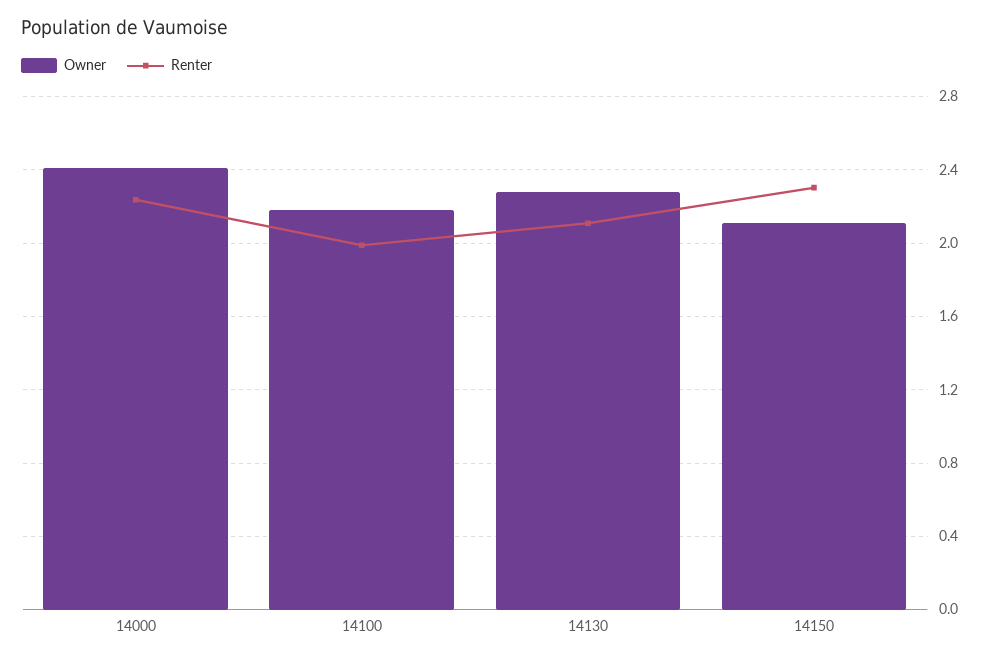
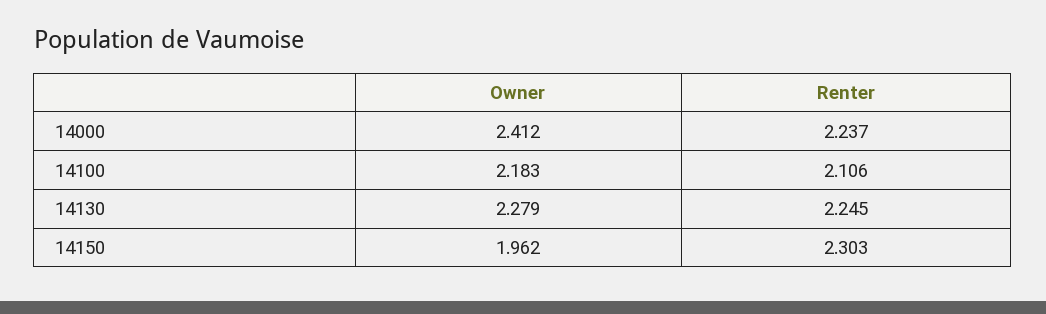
Renter, 14100: 2 -> 2.106
Renter, 14130: 2.1 -> 2.245
Owner, 14150: 2.1 -> 1.962

